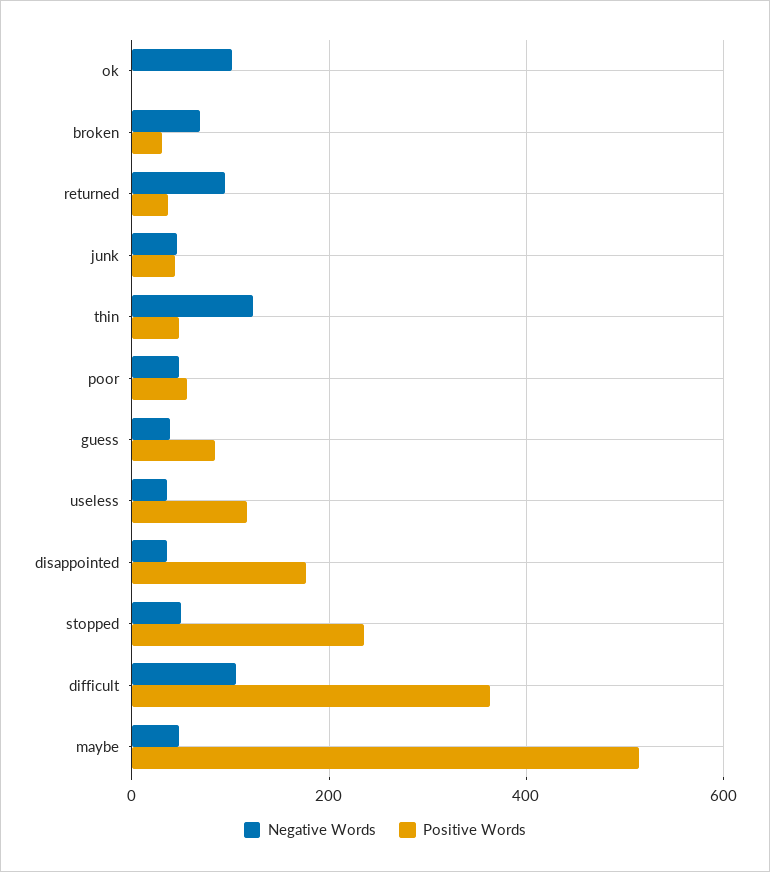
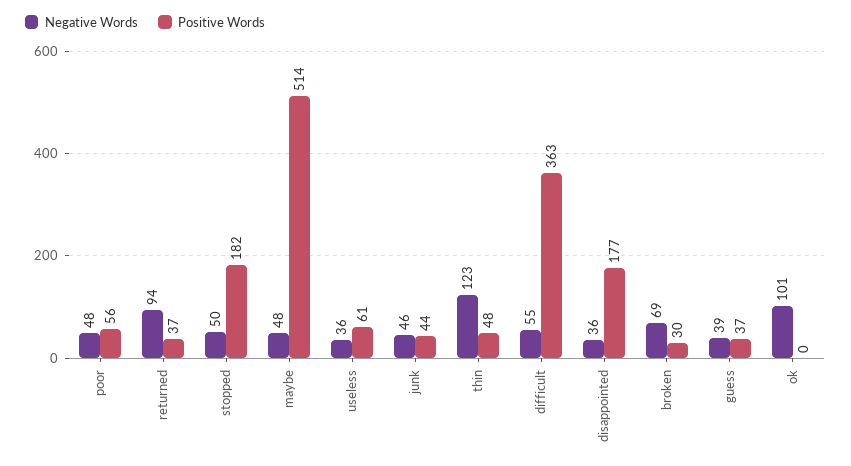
Positive Words, guess: 80 -> 37
Positive Words, useless: 120 -> 61
Positive Words, stopped: 240 -> 182
Negative Words, difficult: 100 -> 55

